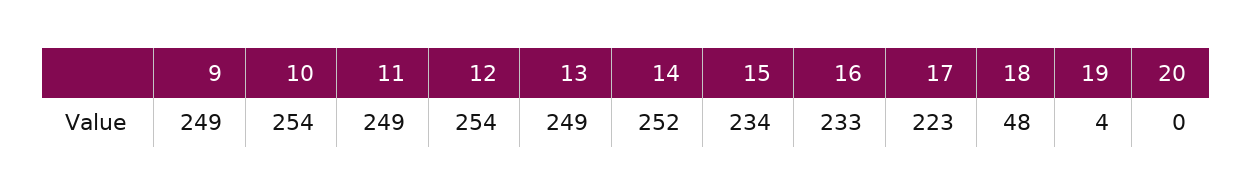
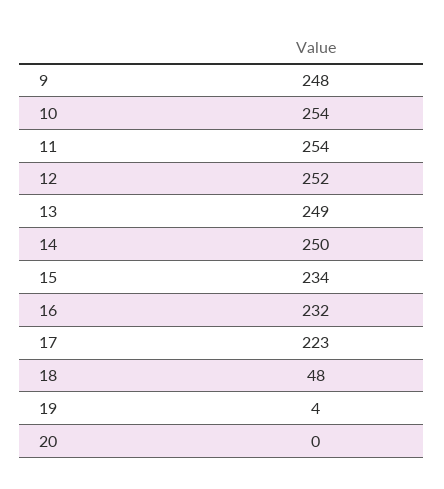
9: 249 -> 248
11: 249 -> 254
12: 254 -> 252
14: 252 -> 250
16: 233 -> 232

